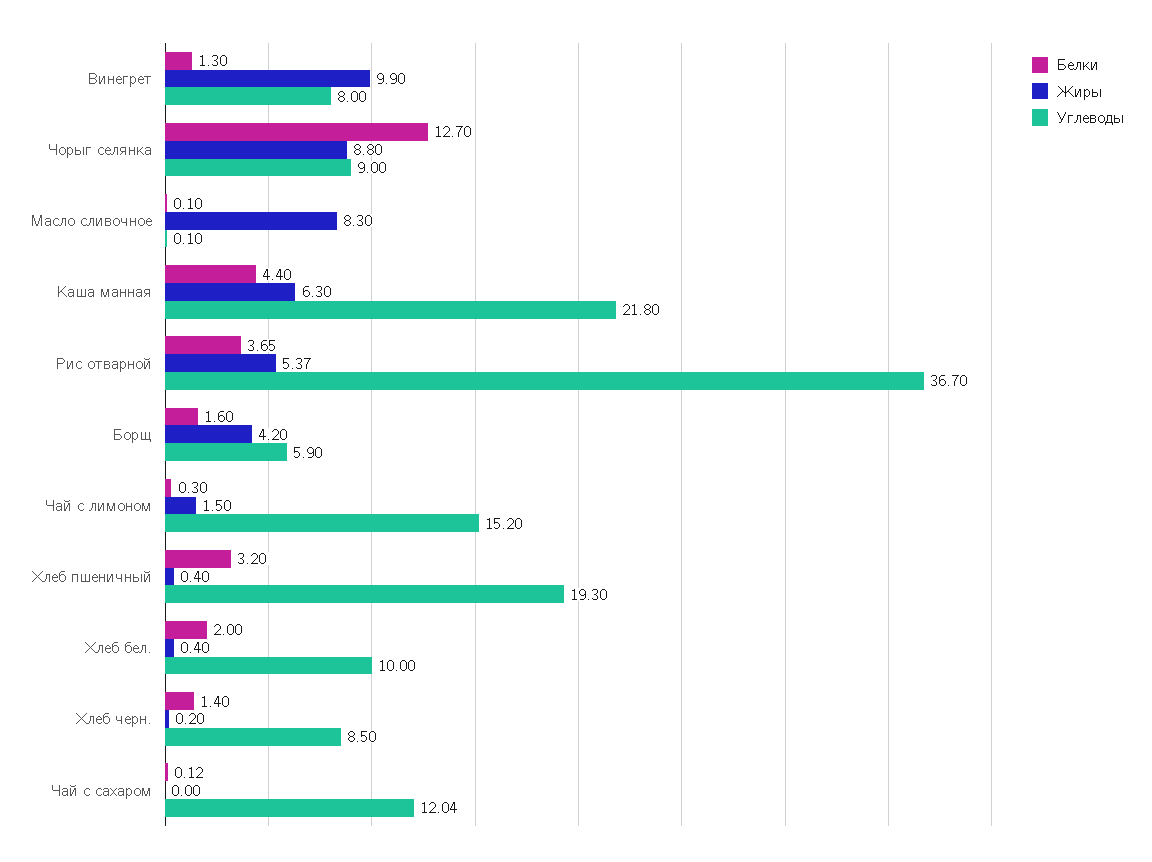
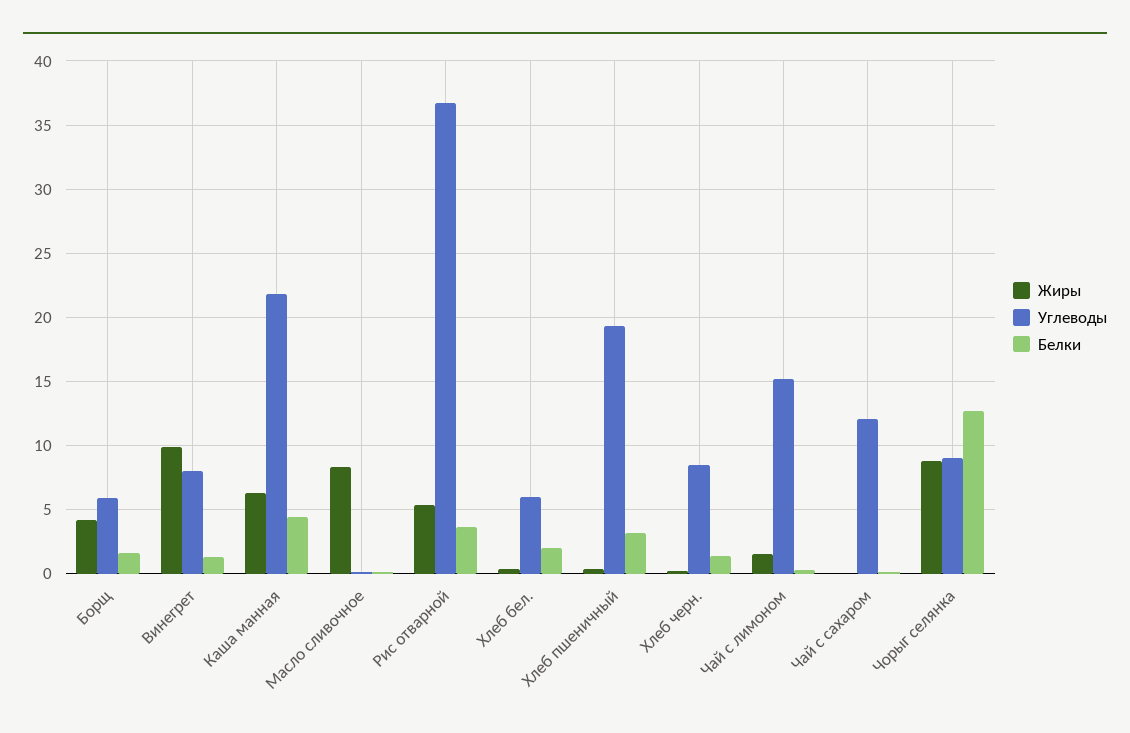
Углеводы, Хлеб бел.: 10 -> 6

